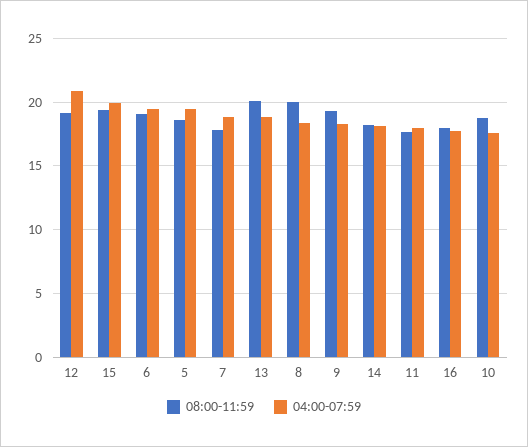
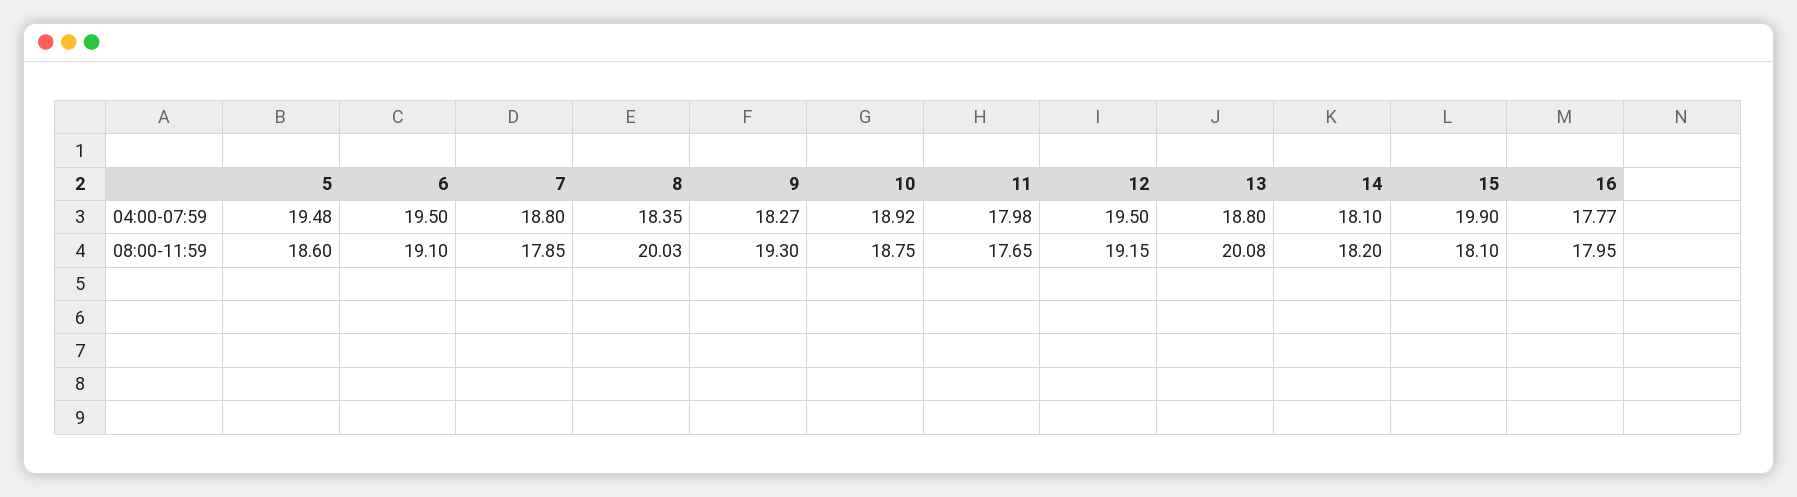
04:00-07:59, 12: 21 -> 19.5
08:00-11:59, 15: 19.5 -> 18.1
04:00-07:59, 10: 17.5 -> 18.92

